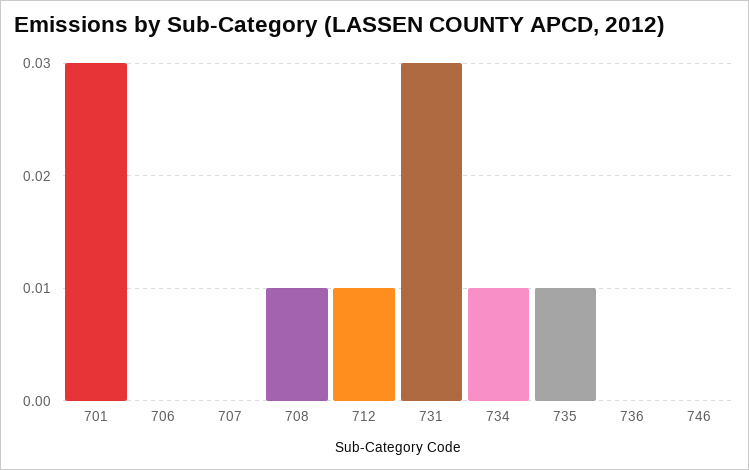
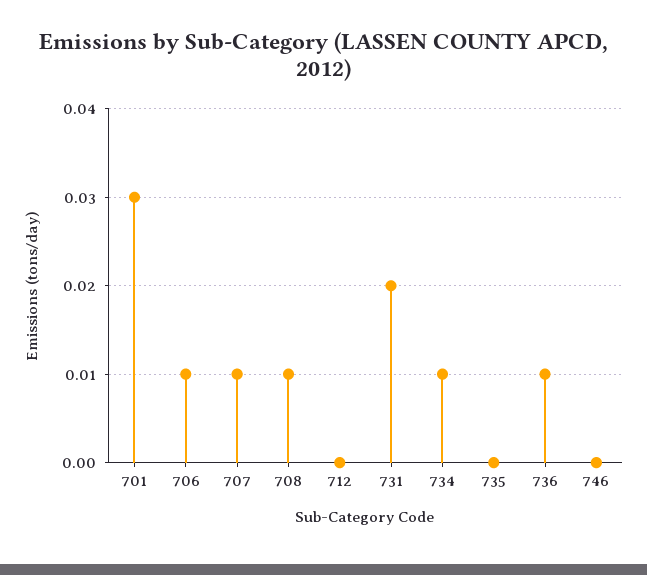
706: 0 -> 0.01
707: 0 -> 0.01
712: 0.01 -> 0
731: 0.03 -> 0.02
735: 0.01 -> 0
736: 0 -> 0.01

